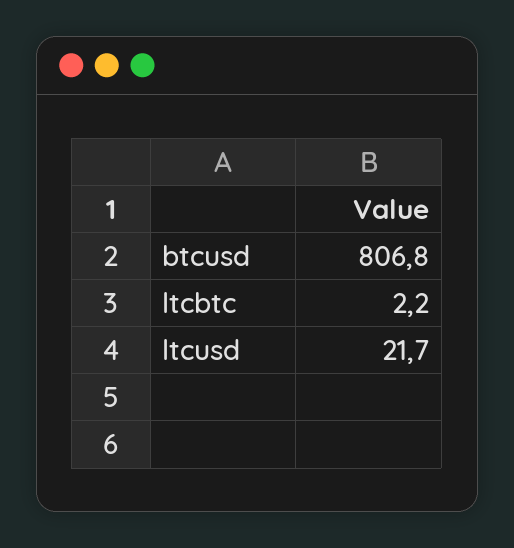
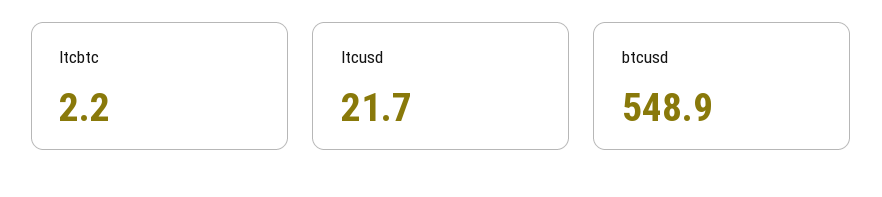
btcusd: 806.8 -> 548.9

